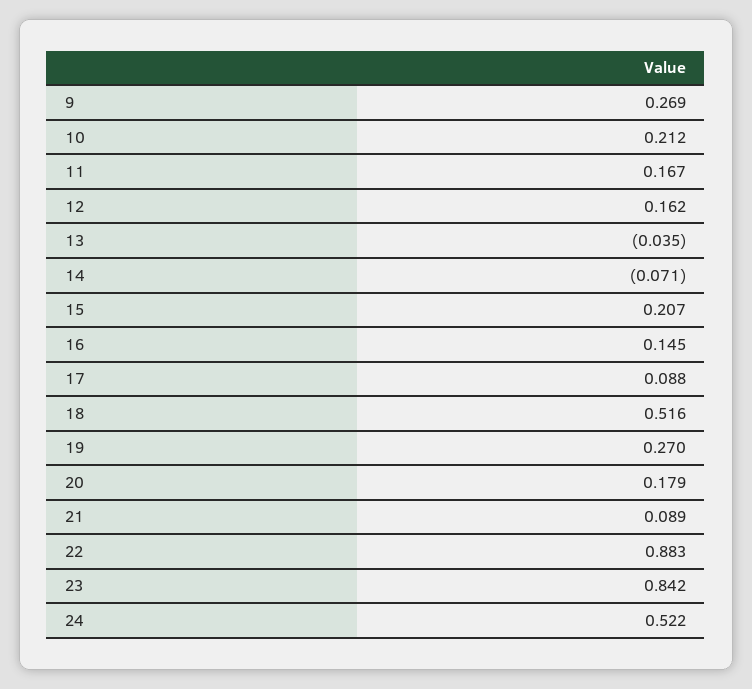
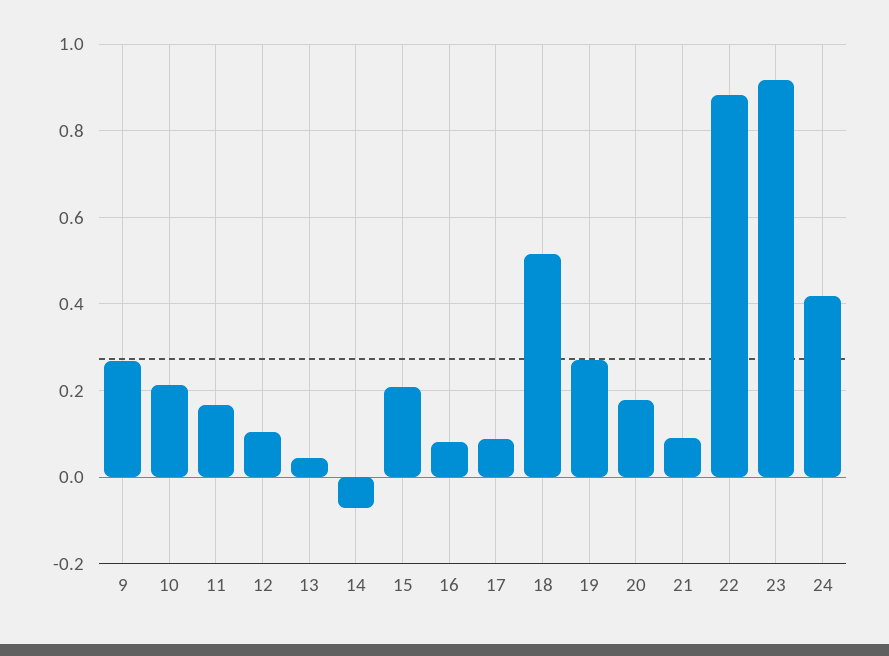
12: 0.162 -> 0.1
13: -0.035 -> 0.04
16: 0.145 -> 0.08
23: 0.842 -> 0.92
24: 0.522 -> 0.42

